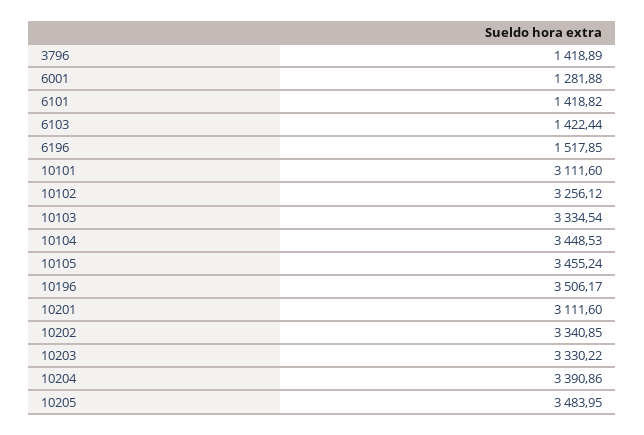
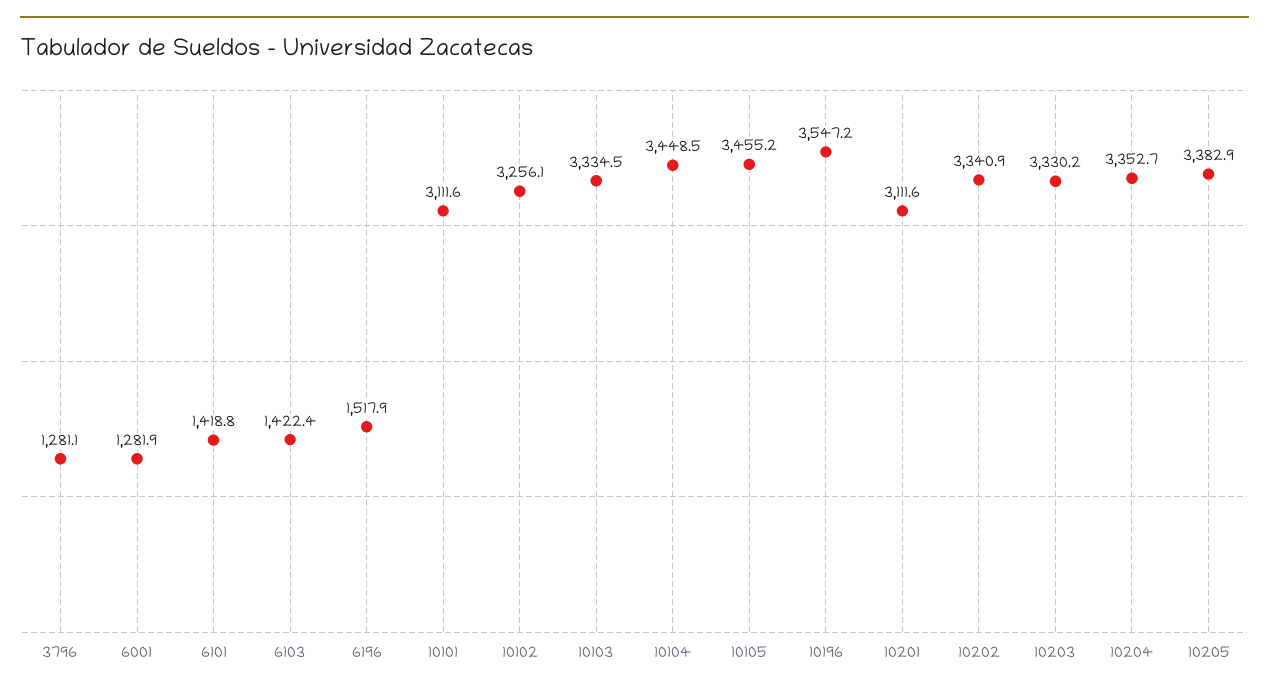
3796: 1418.89 -> 1281.1
10196: 3506.17 -> 3547.2
10204: 3390.86 -> 3352.7
10205: 3483.95 -> 3382.9

